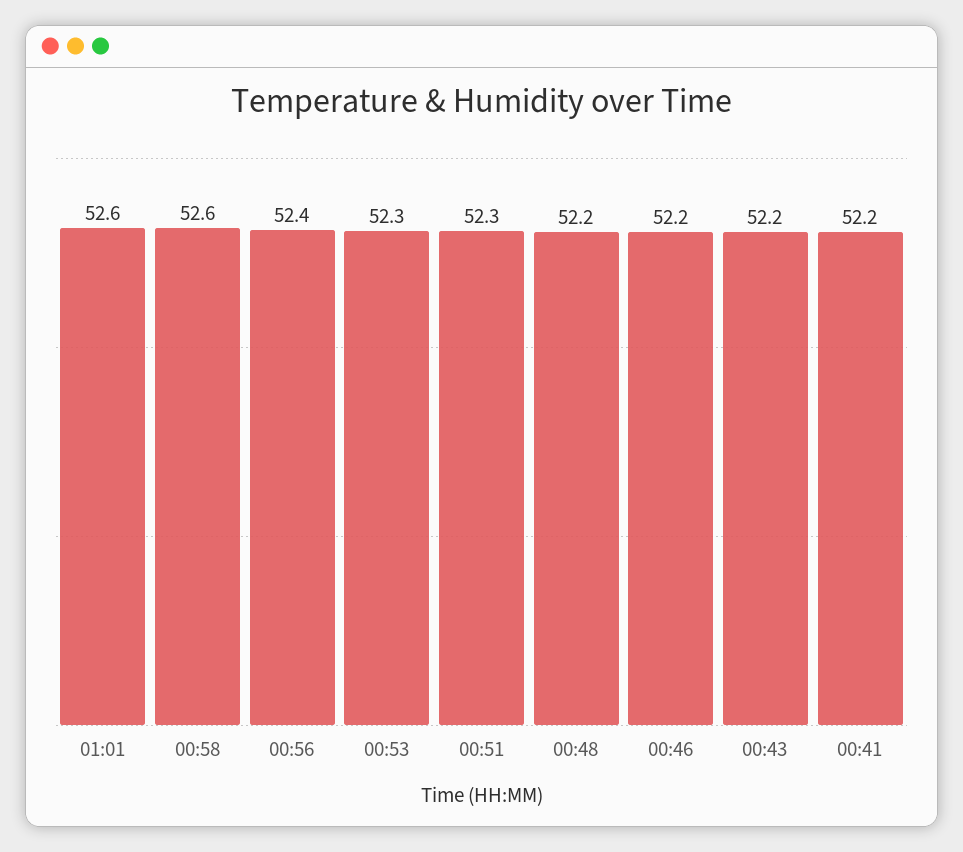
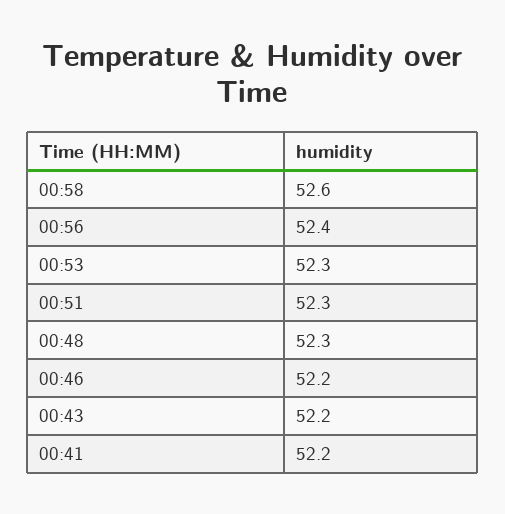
01:01: 52.6 -> none
00:48: 52.2 -> 52.3

